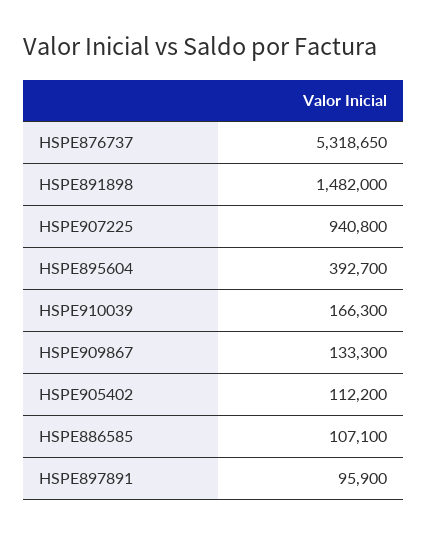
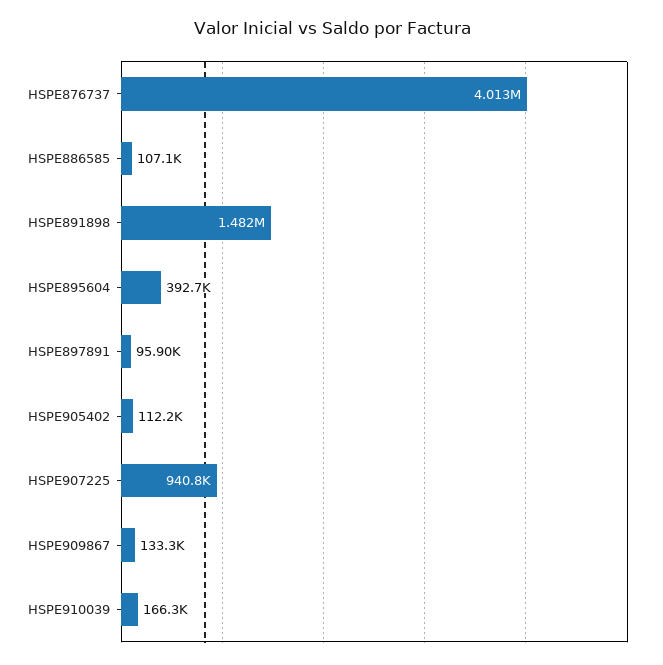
HSPE876737: 5318650 -> 4013000

